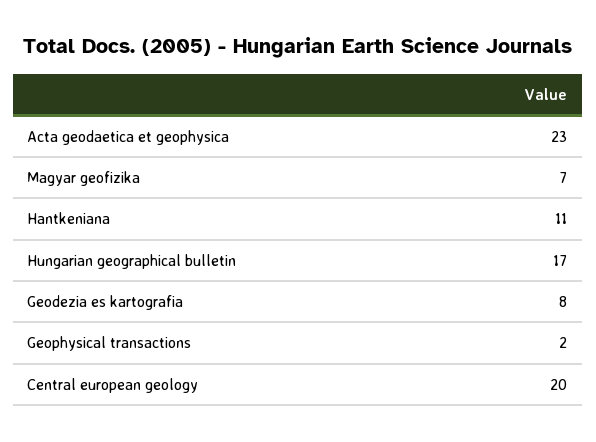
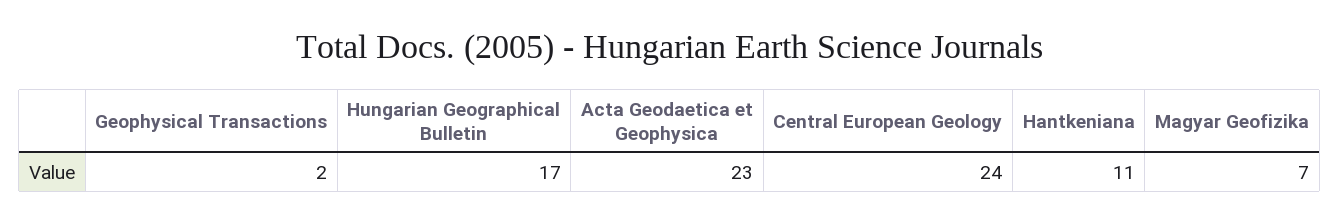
Geodezia es kartografia: 8 -> none
Central european geology: 20 -> 24

